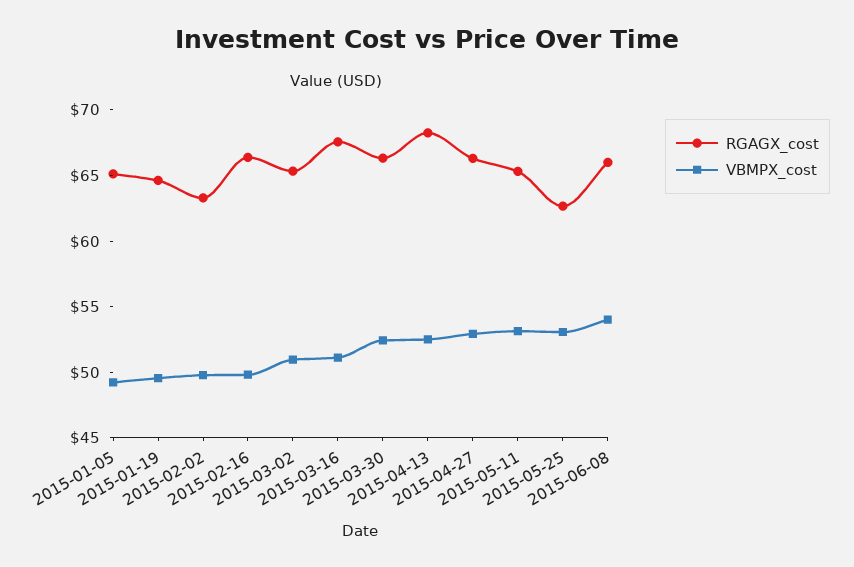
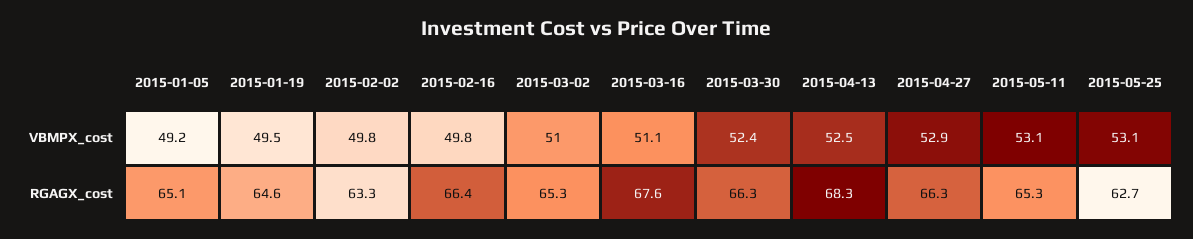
RGAGX_cost, 2015-06-08: 66 -> none
VBMPX_cost, 2015-06-08: 54 -> none

